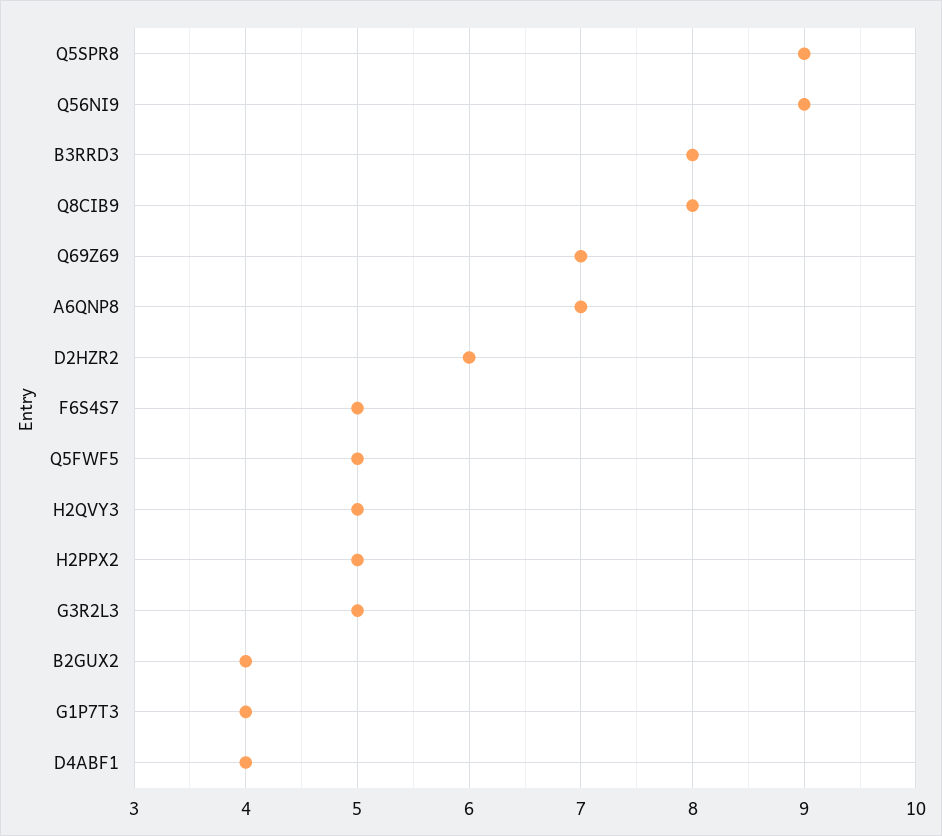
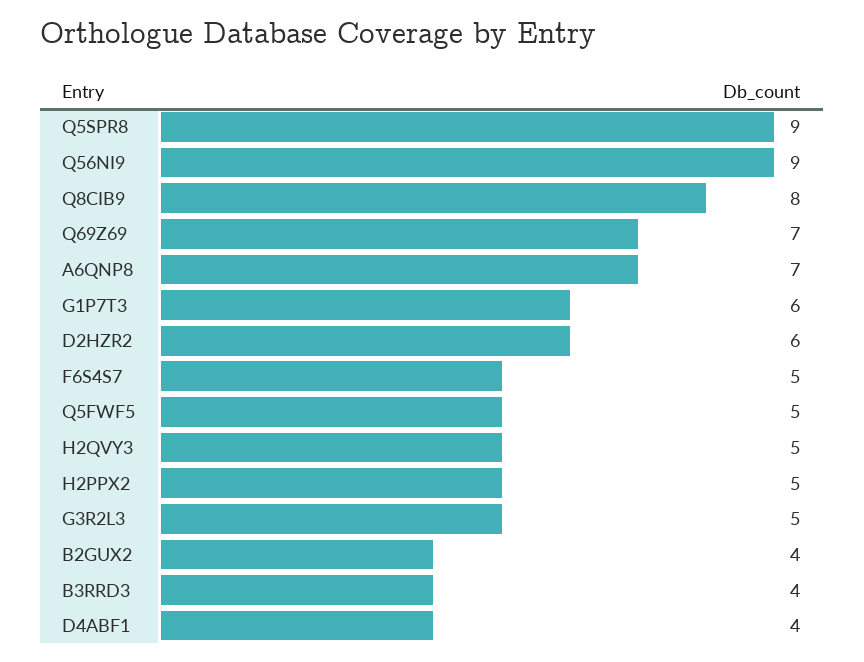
B3RRD3: 8 -> 4
G1P7T3: 4 -> 6

